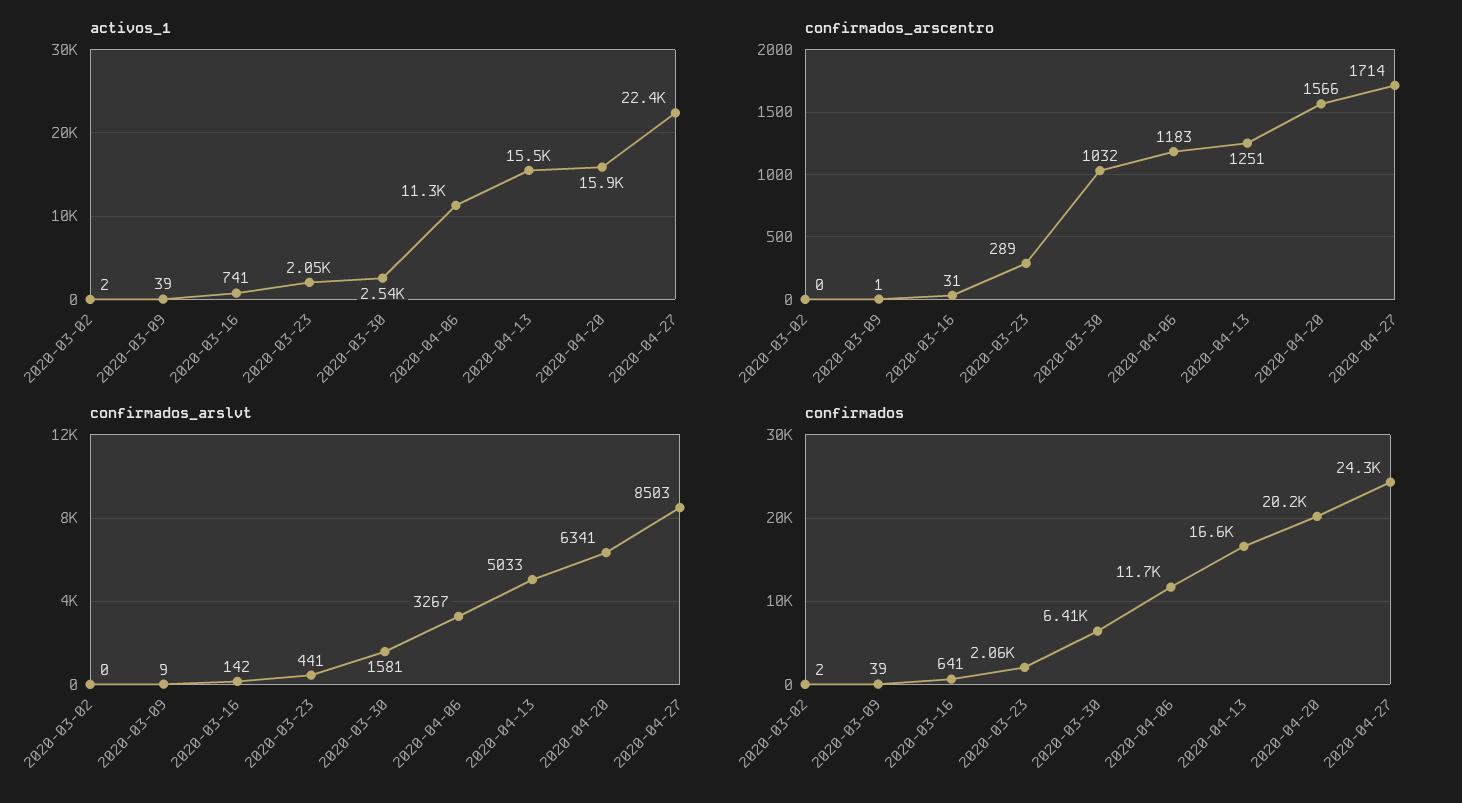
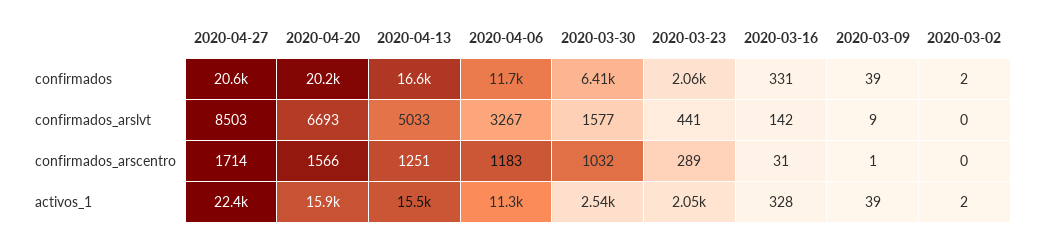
activos_1, 2020-03-16: 741 -> 328
confirmados_arslvt, 2020-03-30: 1581 -> 1577
confirmados_arslvt, 2020-04-20: 6341 -> 6693
confirmados, 2020-03-16: 641 -> 331
confirmados, 2020-04-27: 24300 -> 20600

